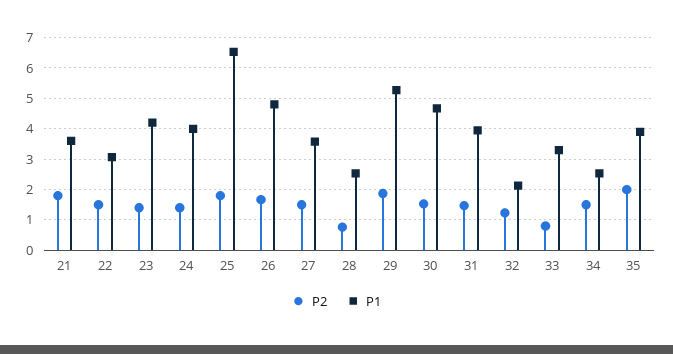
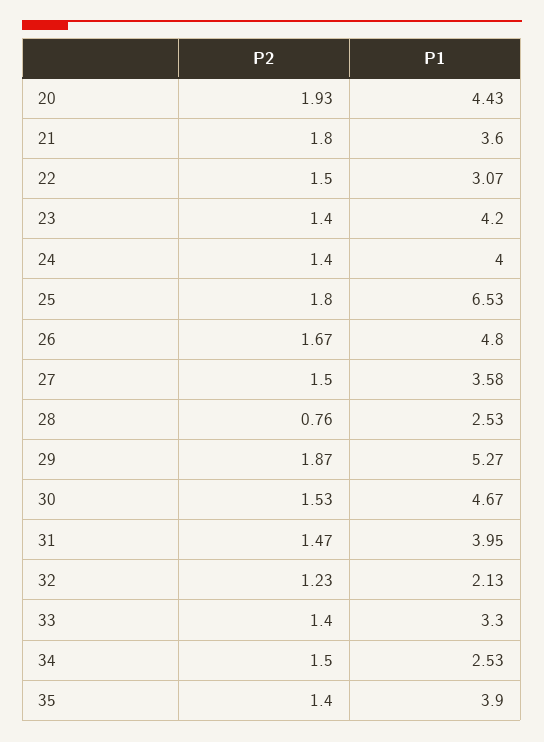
P2, 33: 0.8 -> 1.4
P2, 35: 2 -> 1.4
P2, 20: none -> 1.93
P1, 20: none -> 4.43

